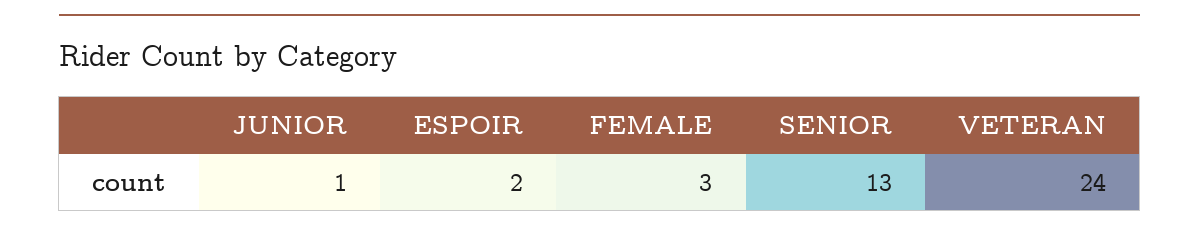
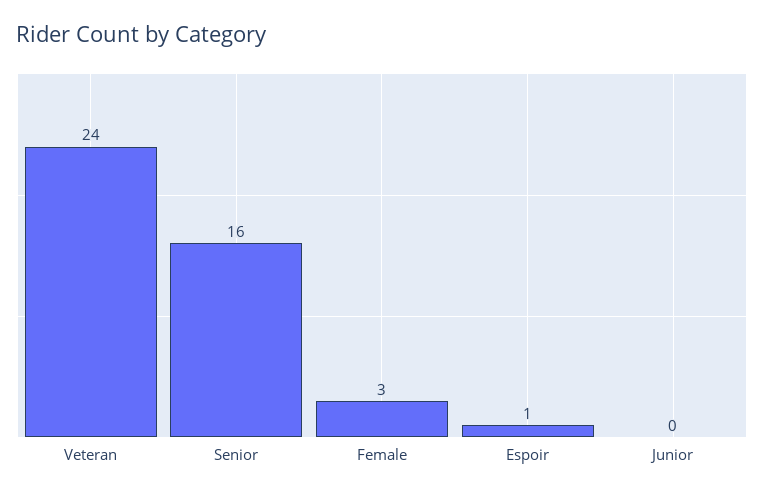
JUNIOR: 1 -> 0
ESPOIR: 2 -> 1
SENIOR: 13 -> 16

